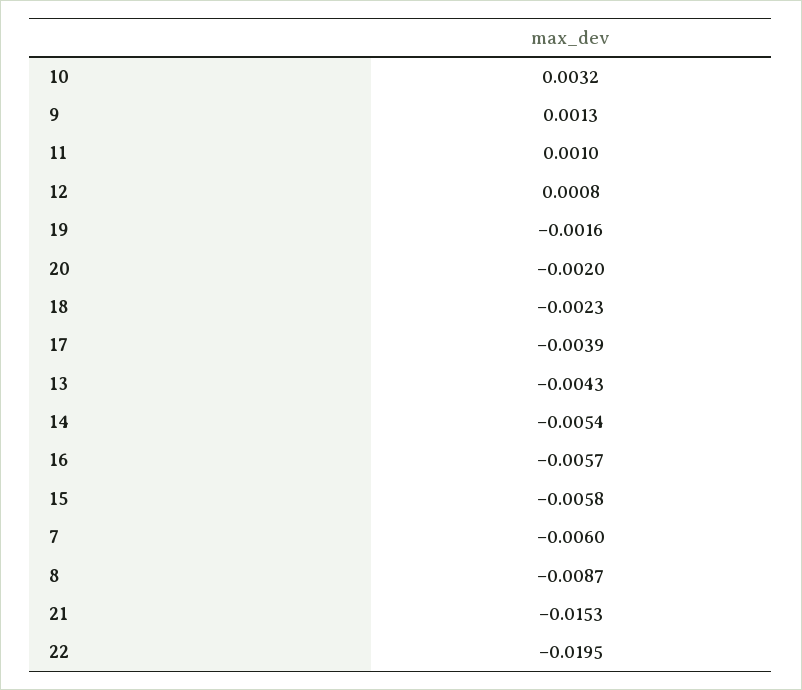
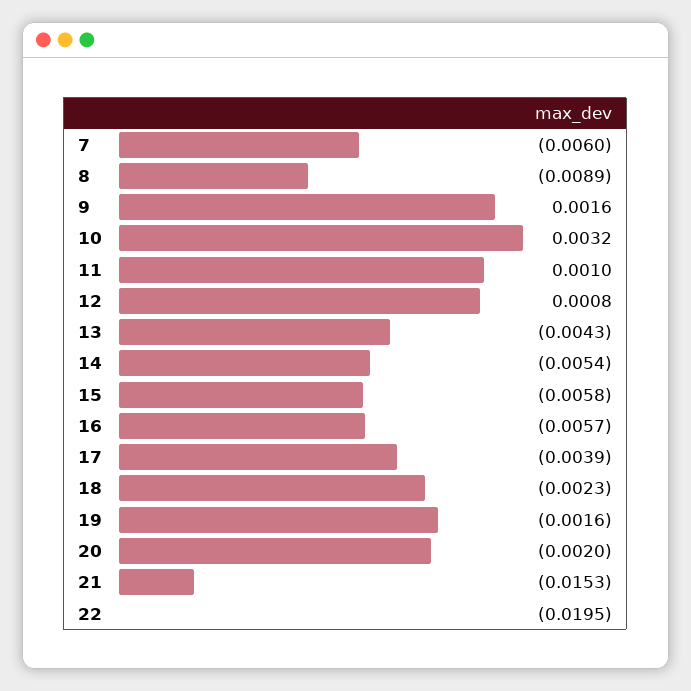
9: 0.0013 -> 0.0016
8: -0.0087 -> -0.0089

